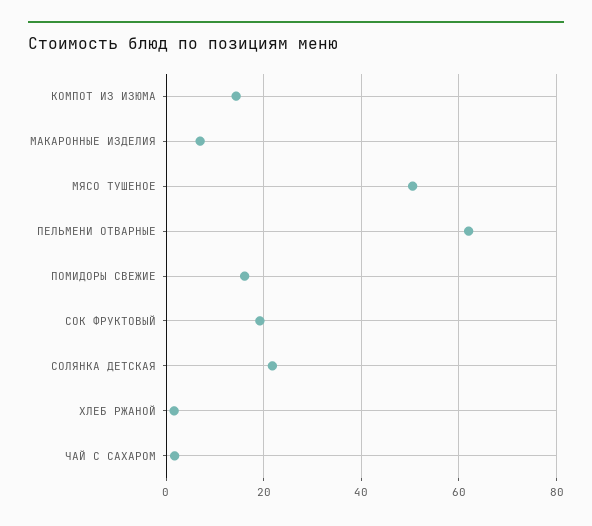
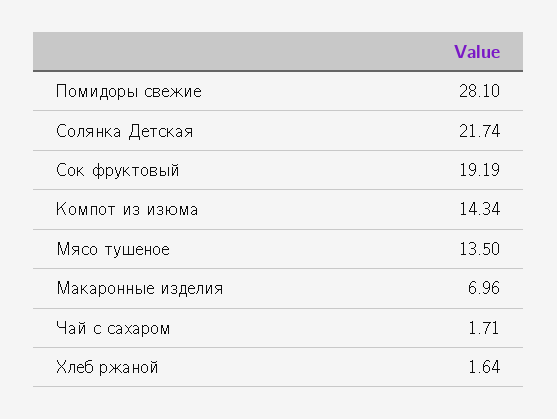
МЯСО ТУШЕНОЕ: 50 -> 13.5
ПЕЛЬМЕНИ ОТВАРНЫЕ: 62 -> none
ПОМИДОРЫ СВЕЖИЕ: 16 -> 28.1

